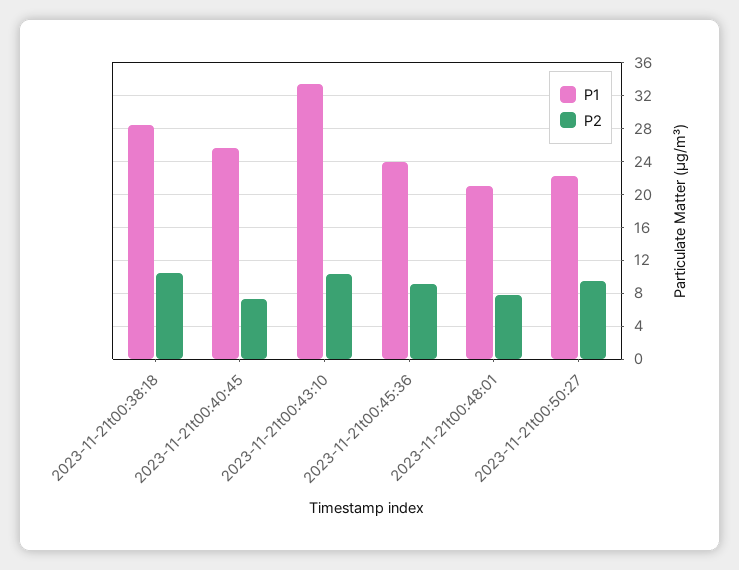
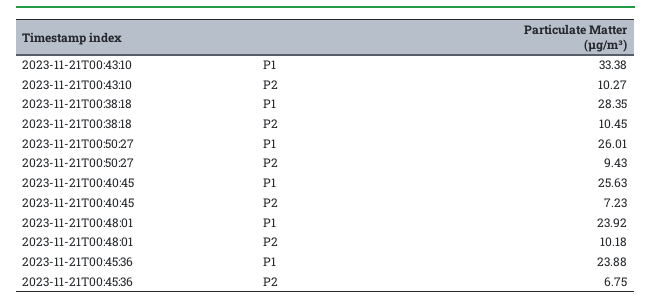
P2, 2023-11-21t00:45:36: 9 -> 6.75
P1, 2023-11-21t00:48:01: 21 -> 23.92
P2, 2023-11-21t00:48:01: 8 -> 10.18
P1, 2023-11-21t00:50:27: 22 -> 26.01

